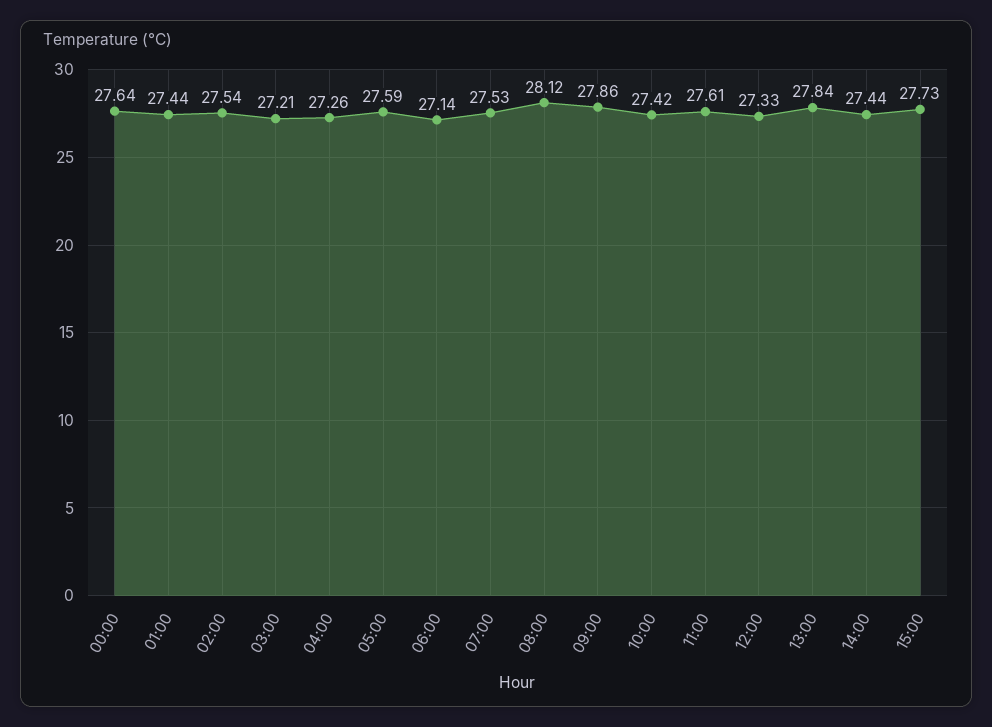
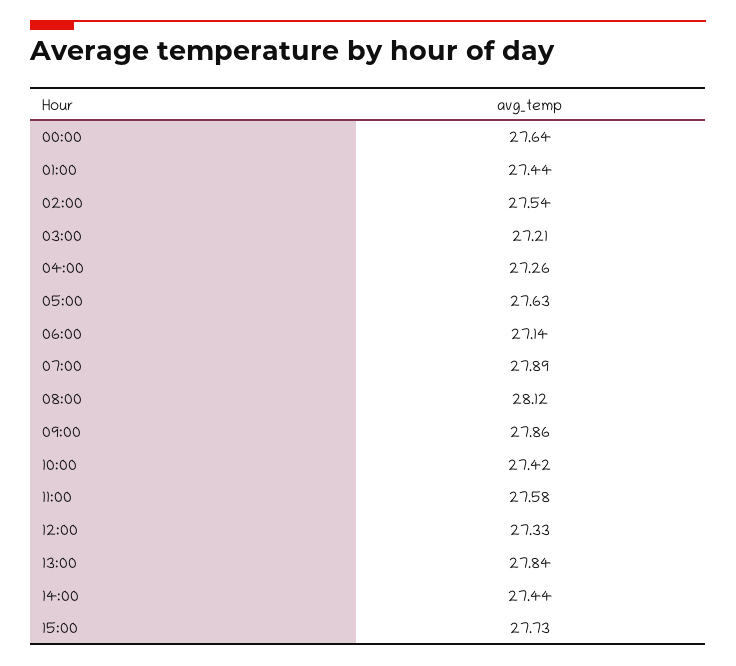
05:00: 27.59 -> 27.63
07:00: 27.53 -> 27.89
11:00: 27.61 -> 27.58

